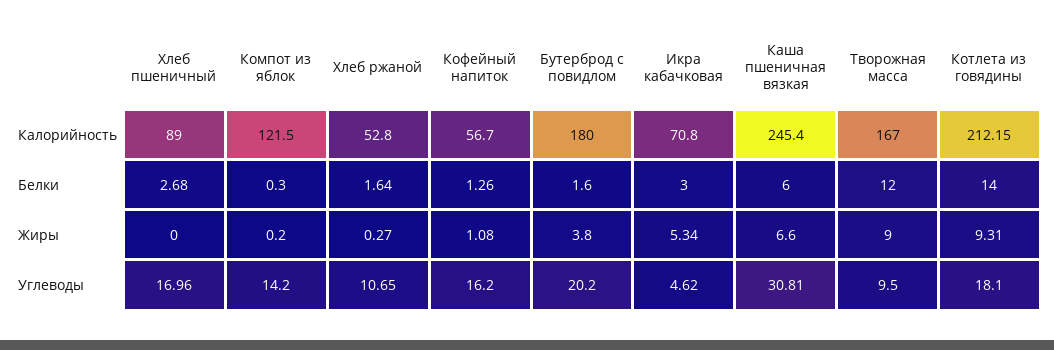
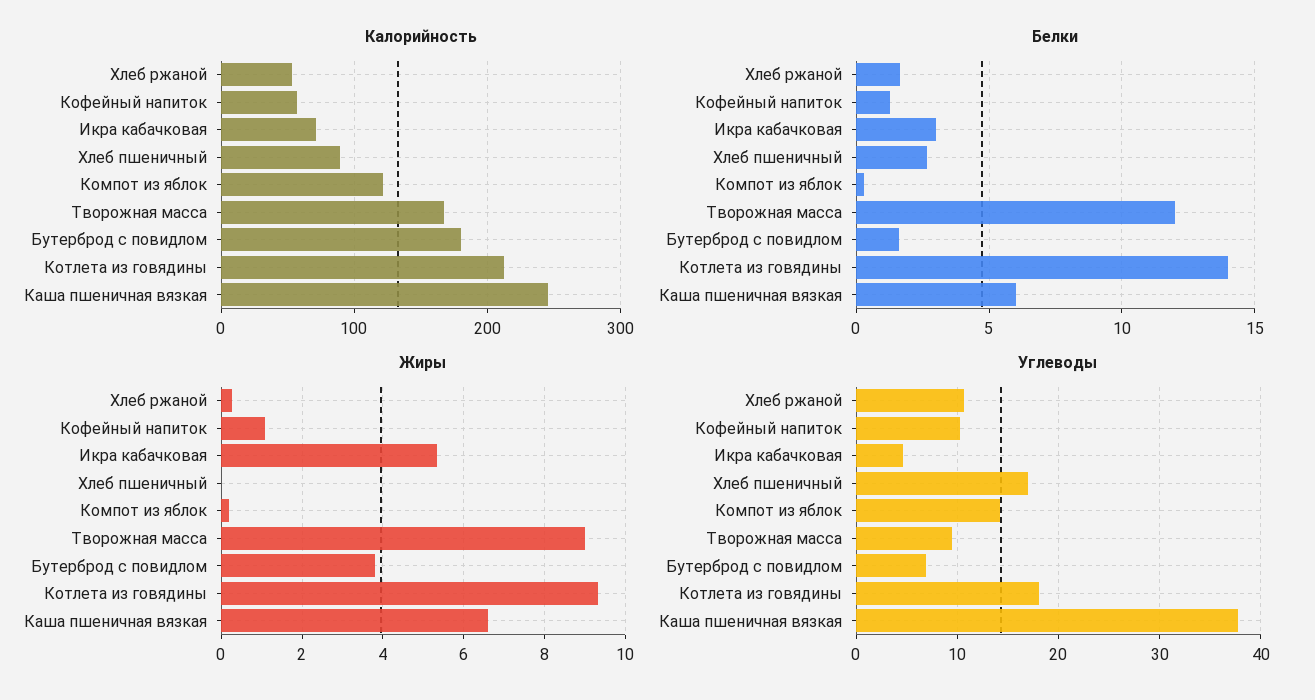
Углеводы, Кофейный напиток: 16.2 -> 10
Углеводы, Бутерброд с повидлом: 20.2 -> 7
Углеводы, Каша пшеничная вязкая: 30.81 -> 38

